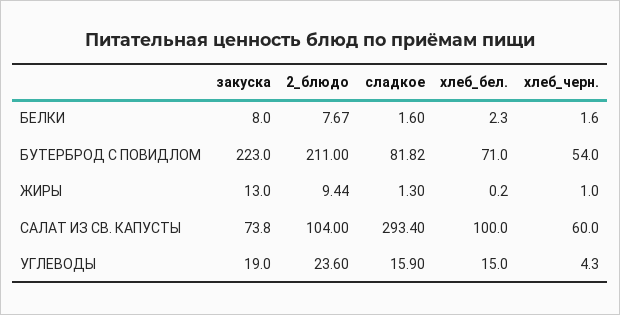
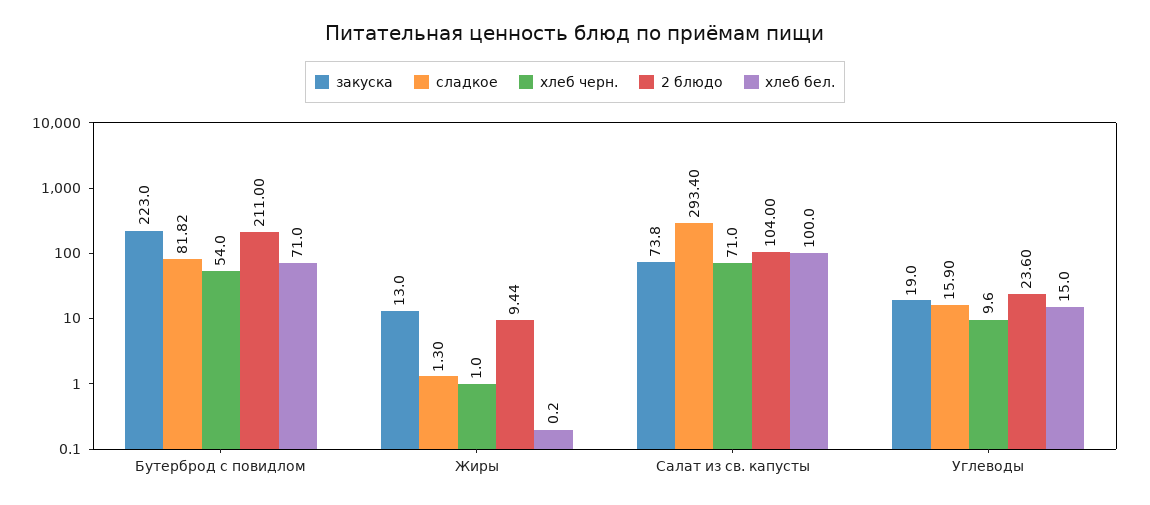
закуска, БЕЛКИ: 8 -> none
2_блюдо, БЕЛКИ: 7.67 -> none
сладкое, БЕЛКИ: 1.6 -> none
хлеб_бел., БЕЛКИ: 2.3 -> none
хлеб_черн., БЕЛКИ: 1.6 -> none
хлеб_черн., САЛАТ ИЗ СВ. КАПУСТЫ: 60 -> 71
хлеб_черн., УГЛЕВОДЫ: 4.3 -> 9.6

